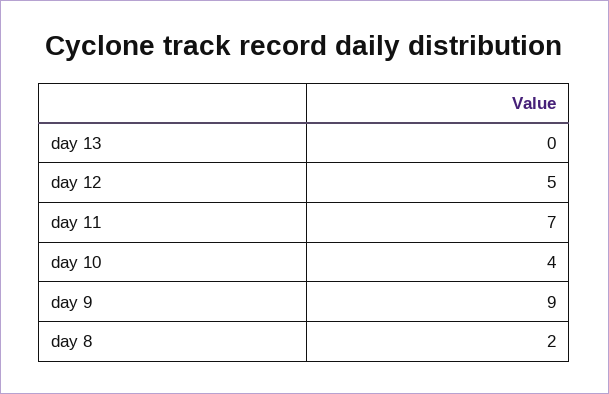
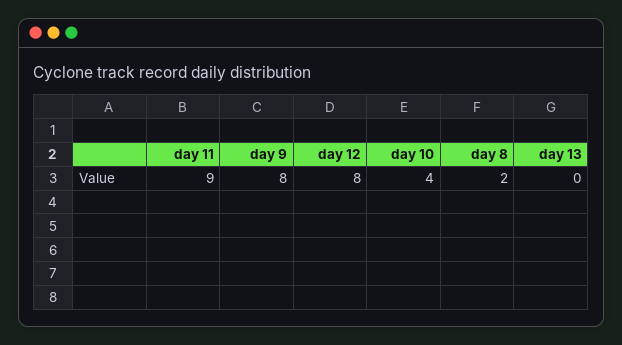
day 12: 5 -> 8
day 11: 7 -> 9
day 9: 9 -> 8

